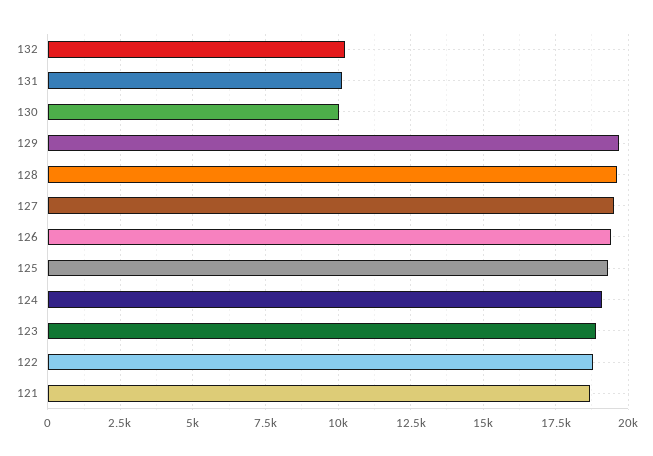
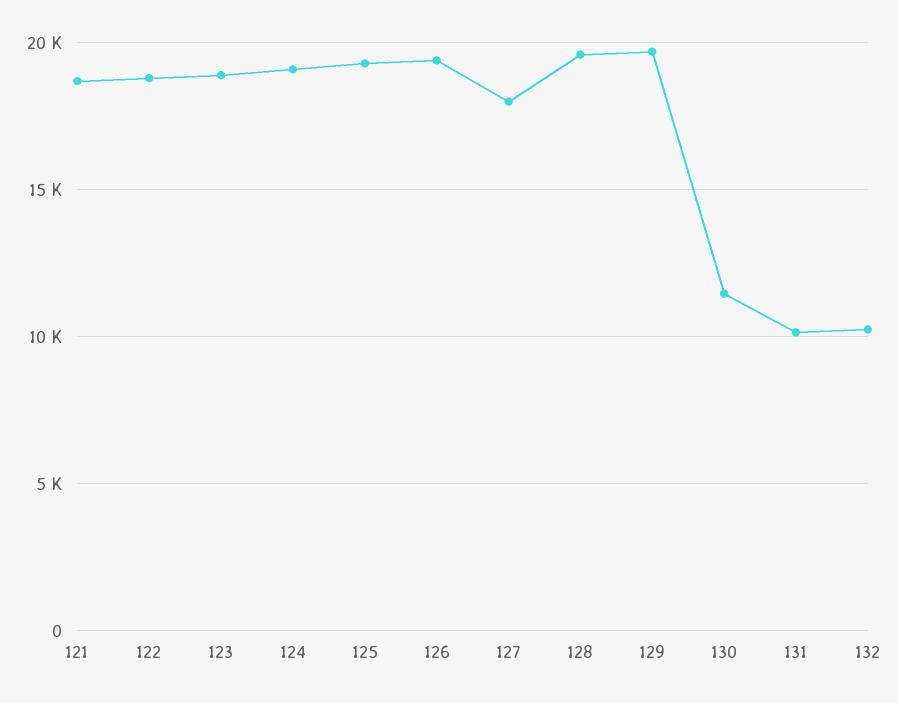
130: 10000 -> 11500
127: 19500 -> 18000

